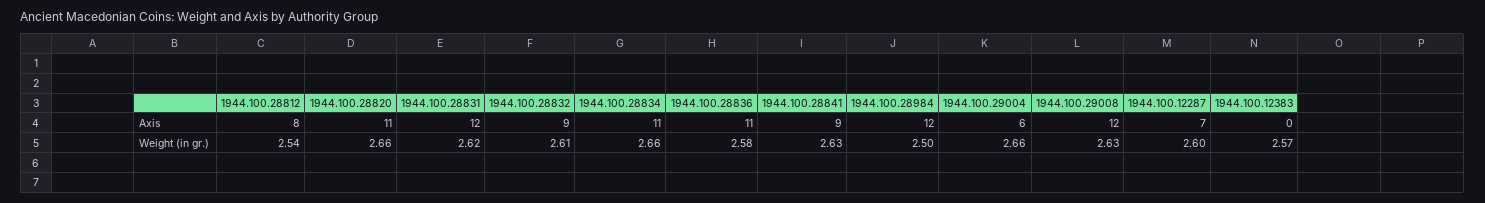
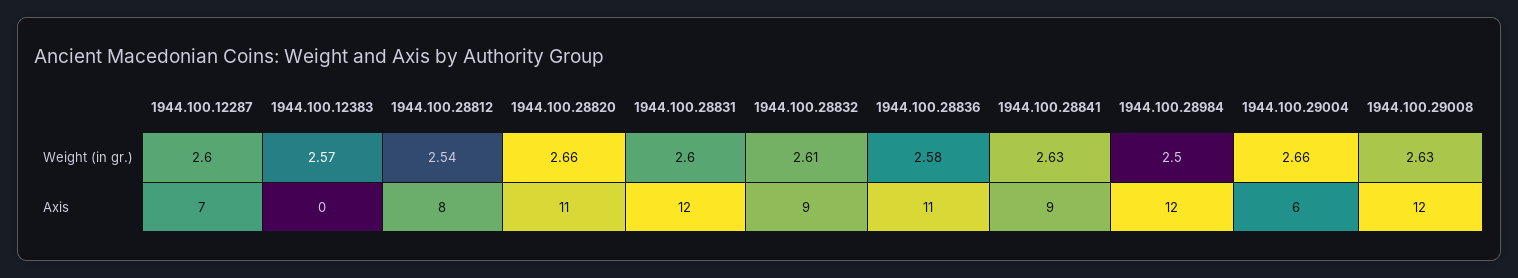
1944.100.28834, Axis: 11 -> none
1944.100.28831, Weight (in gr.): 2.62 -> 2.6
1944.100.28834, Weight (in gr.): 2.66 -> none

